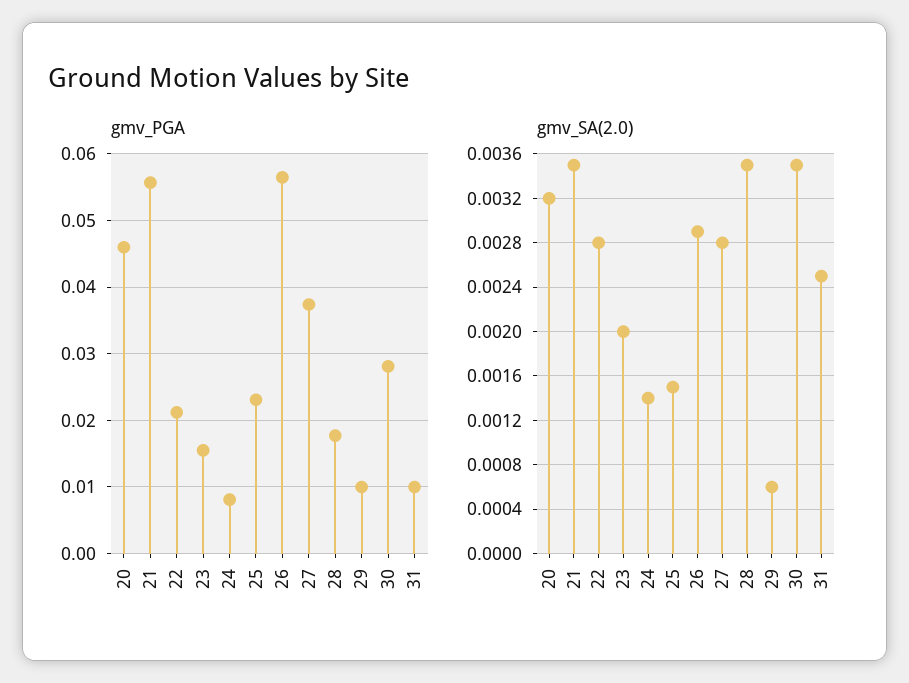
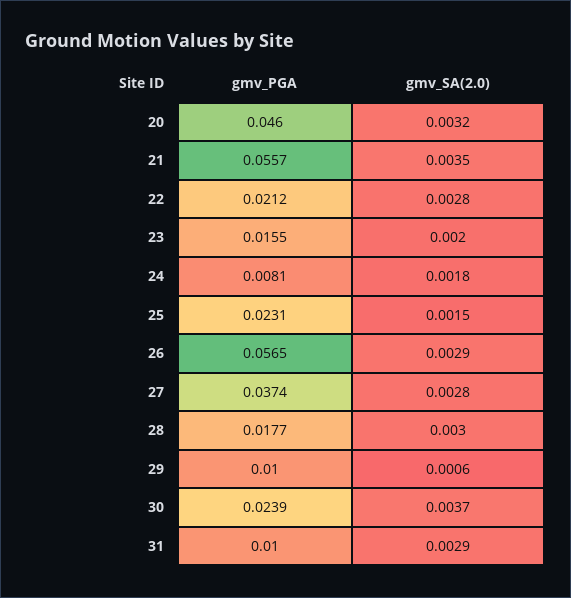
gmv_PGA, 30: 0.028 -> 0.0239
gmv_SA(2.0), 24: 0.0014 -> 0.0018
gmv_SA(2.0), 28: 0.0035 -> 0.003
gmv_SA(2.0), 30: 0.0035 -> 0.0037
gmv_SA(2.0), 31: 0.0025 -> 0.0029

